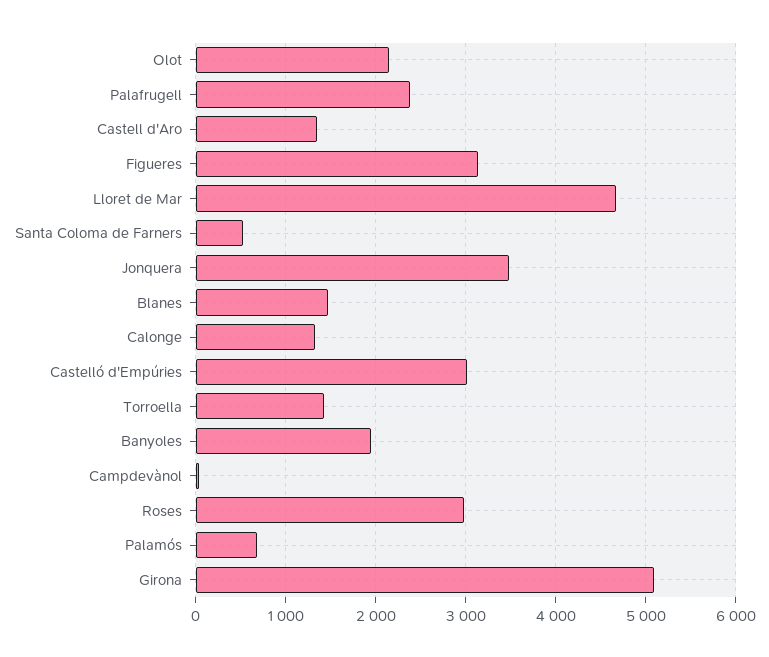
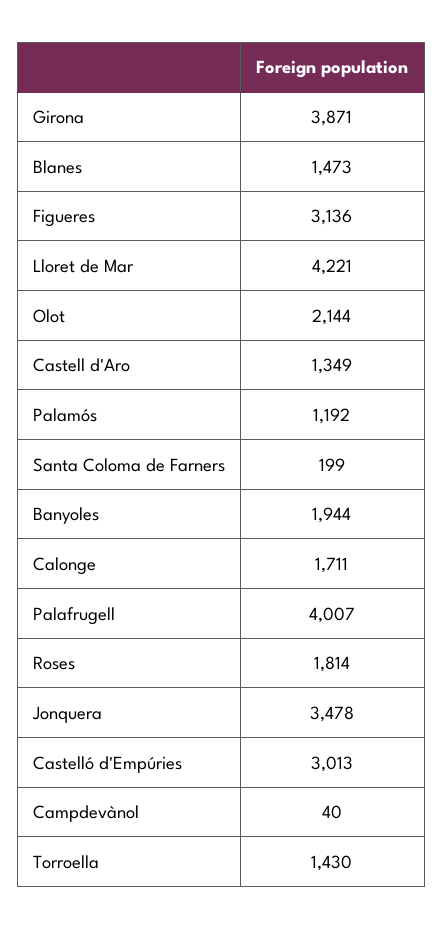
Palafrugell: 2400 -> 4007
Lloret de Mar: 4700 -> 4221
Santa Coloma de Farners: 500 -> 199
Calonge: 1300 -> 1711
Roses: 3000 -> 1814
Palamós: 700 -> 1192
Girona: 5100 -> 3871

